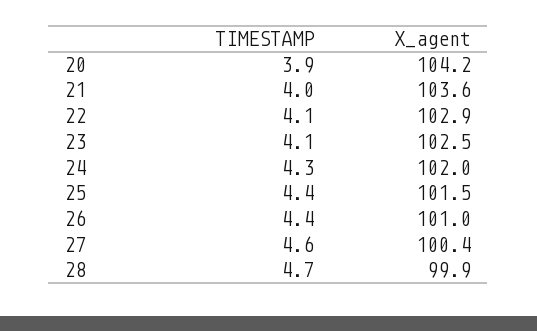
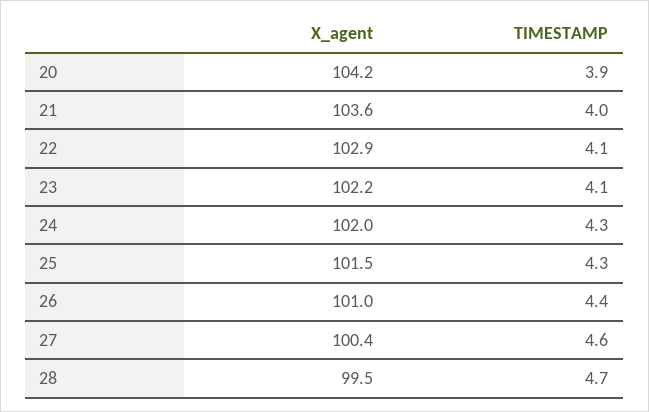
X_agent, 23: 102.5 -> 102.2
TIMESTAMP, 25: 4.4 -> 4.3
X_agent, 28: 99.9 -> 99.5

